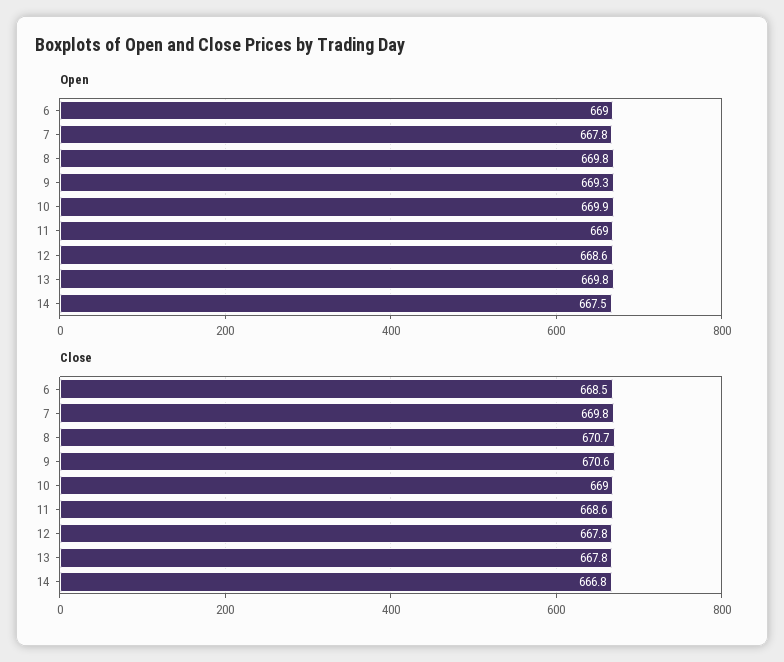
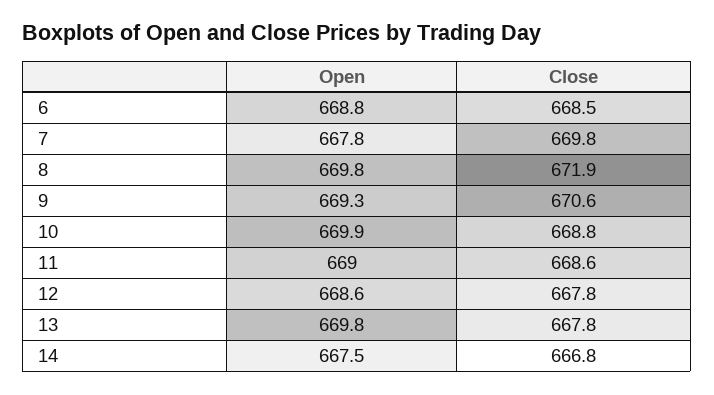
Open, 6: 669 -> 668.8
Close, 8: 670.7 -> 671.9
Close, 10: 669 -> 668.8

